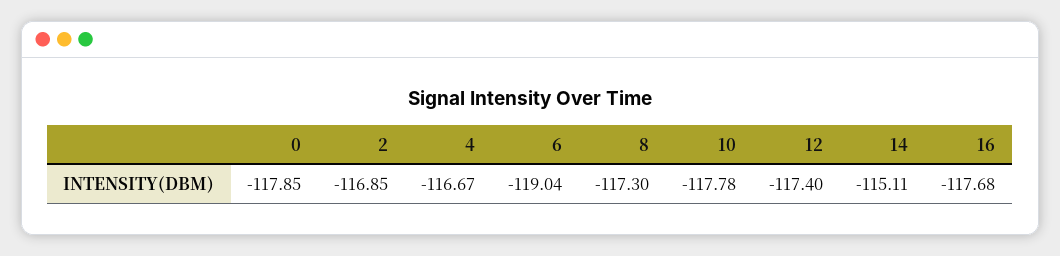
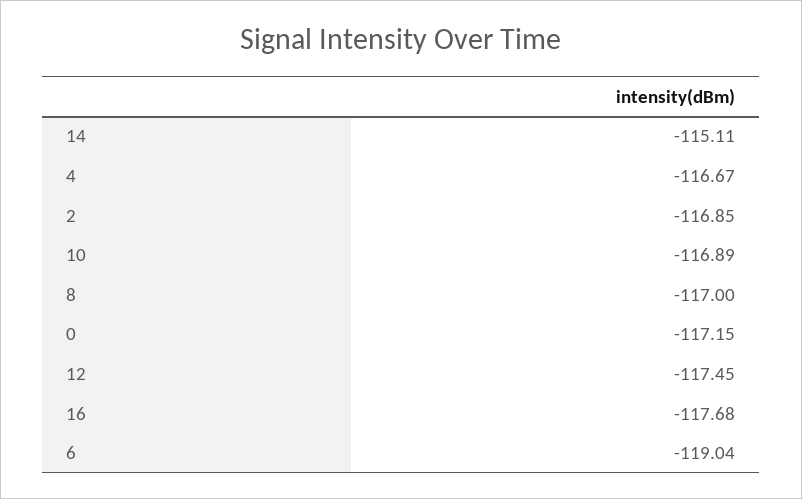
0: -117.85 -> -117.15
8: -117.3 -> -117
10: -117.78 -> -116.89
12: -117.4 -> -117.45

